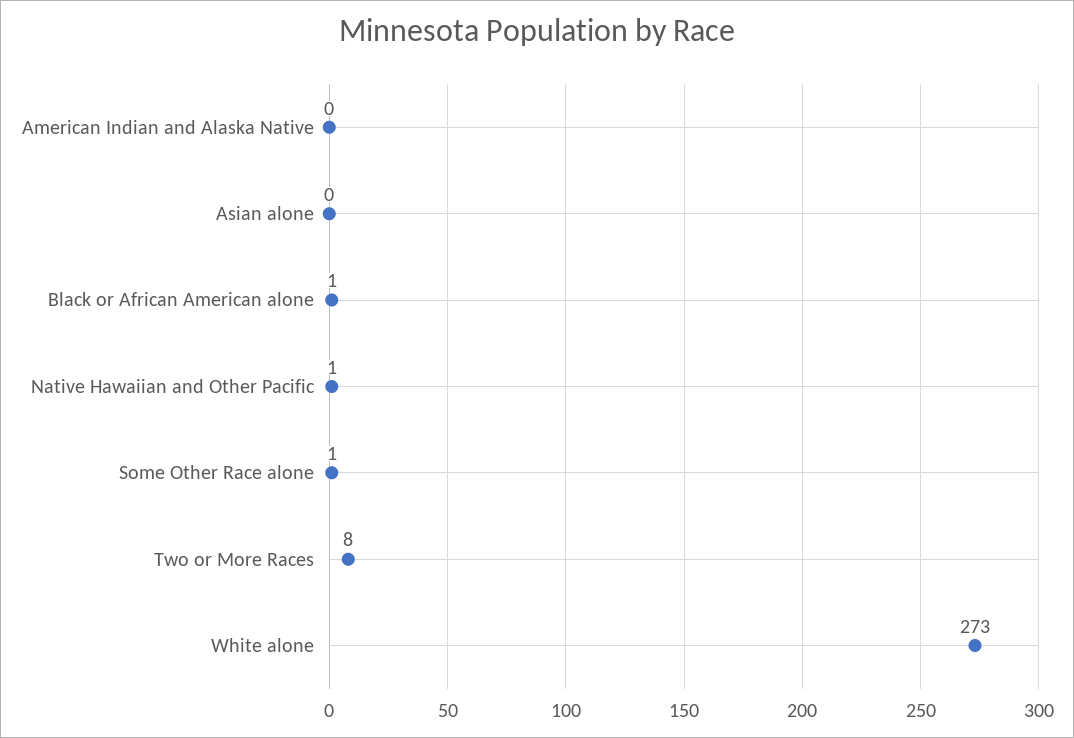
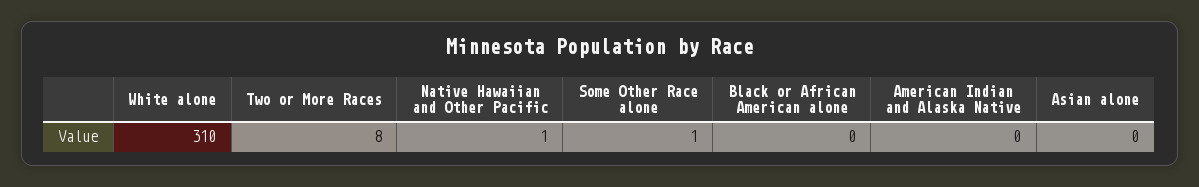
Black or African American alone: 1 -> 0
White alone: 273 -> 310

